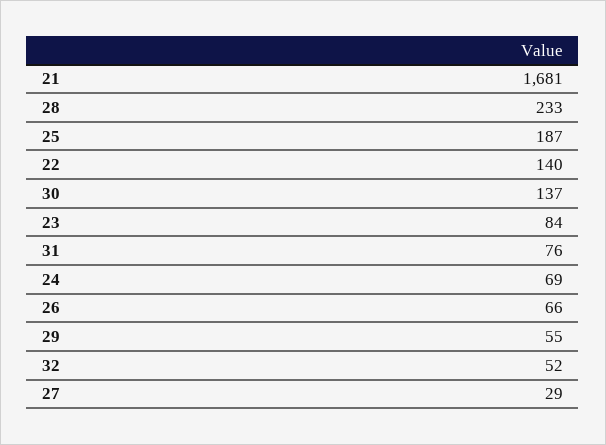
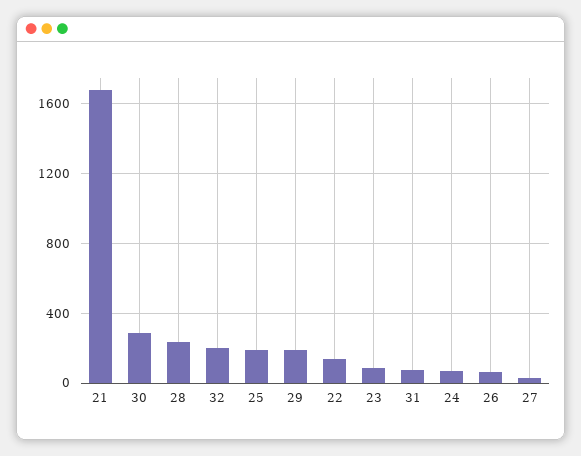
30: 137 -> 300
29: 55 -> 200
32: 52 -> 200

